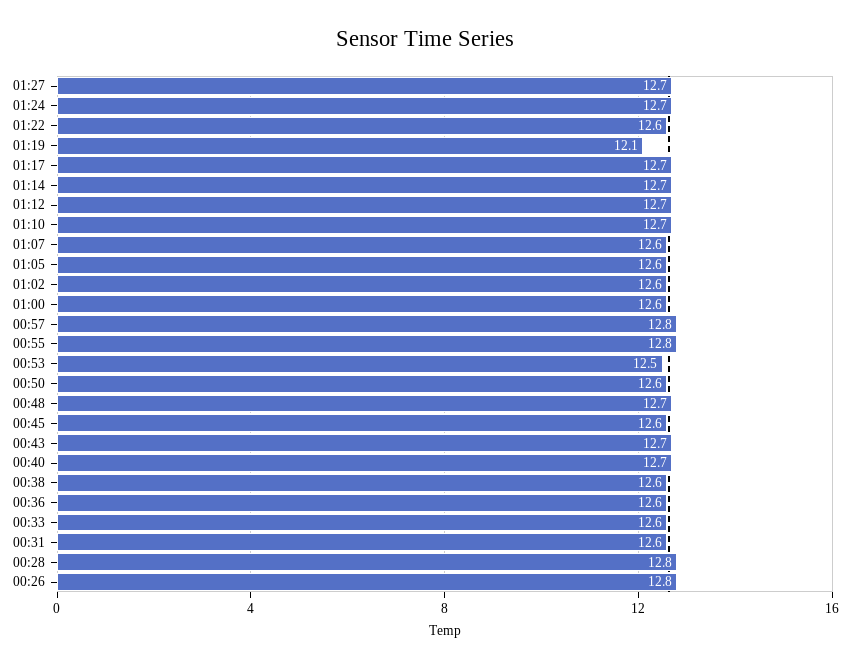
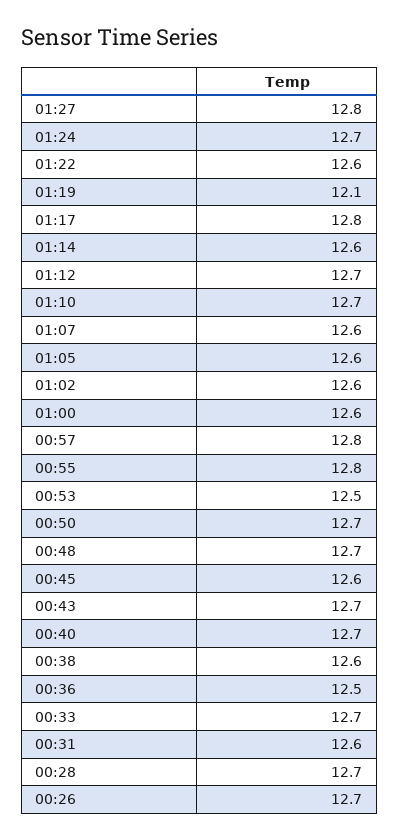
01:27: 12.7 -> 12.8
01:17: 12.7 -> 12.8
01:14: 12.7 -> 12.6
00:50: 12.6 -> 12.7
00:36: 12.6 -> 12.5
00:33: 12.6 -> 12.7
00:28: 12.8 -> 12.7
00:26: 12.8 -> 12.7

